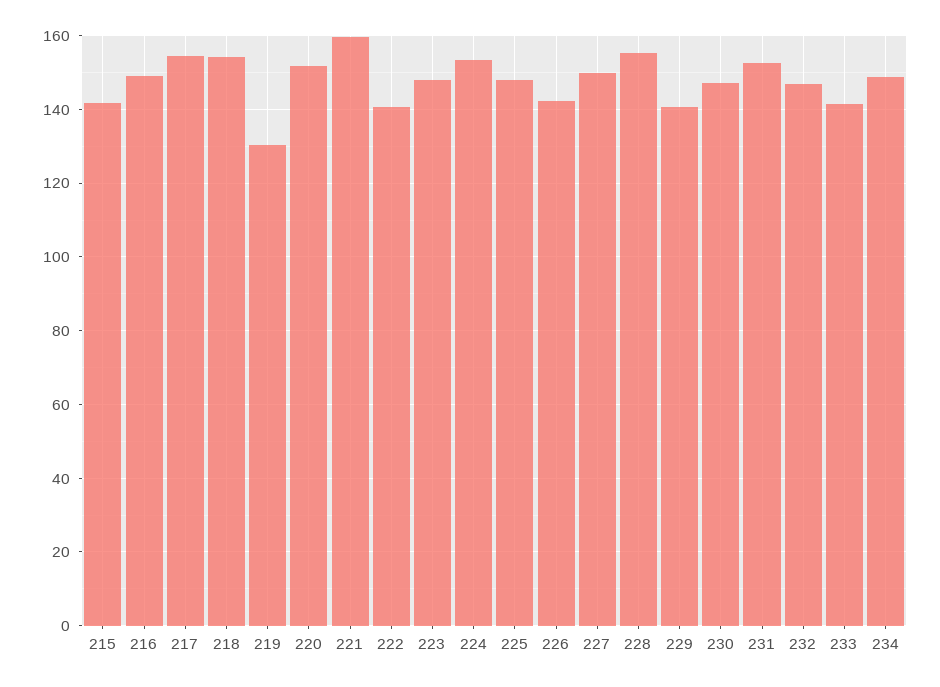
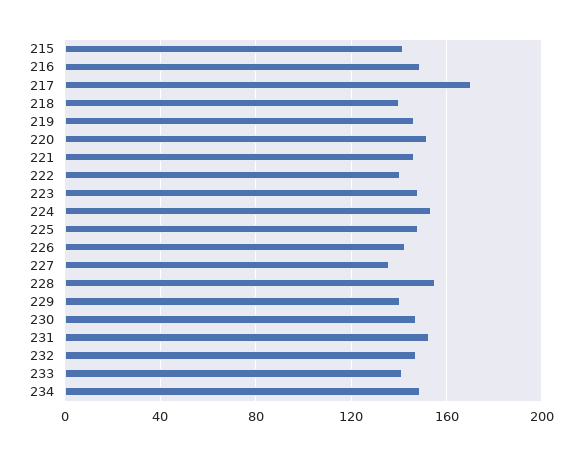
217: 154 -> 170
218: 154 -> 140
219: 130 -> 145
221: 160 -> 145
227: 150 -> 135

